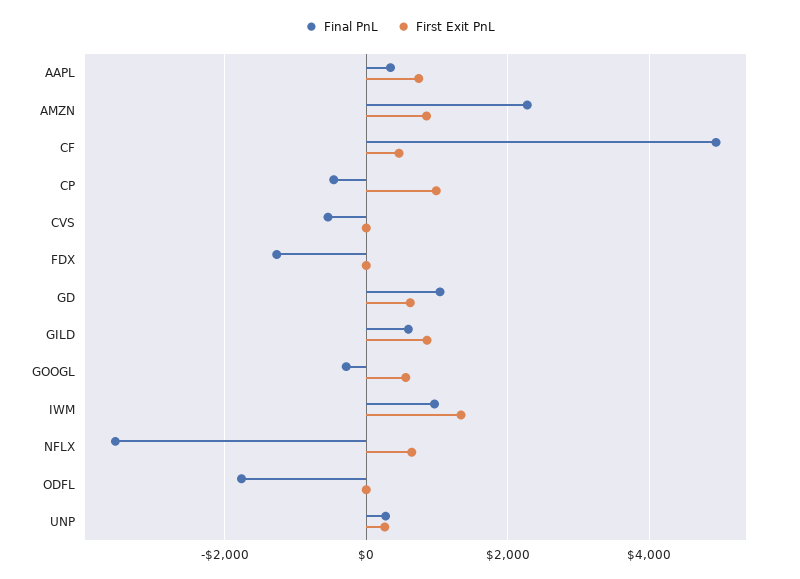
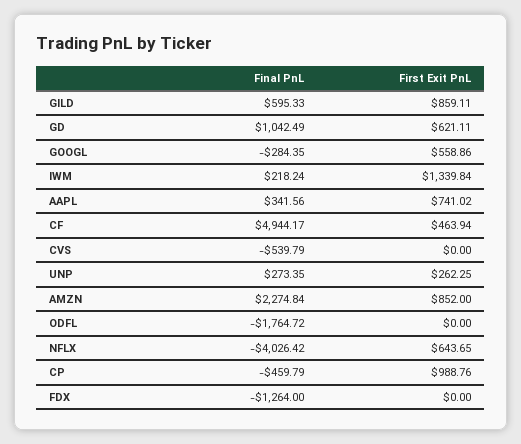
Final PnL, IWM: 1000 -> 218.24
Final PnL, NFLX: -3600 -> -4026.42

